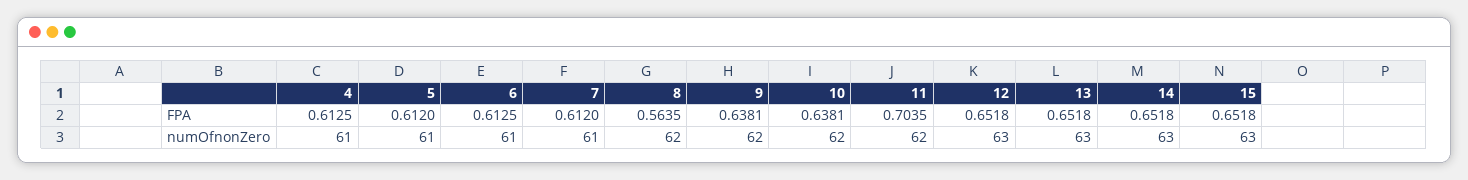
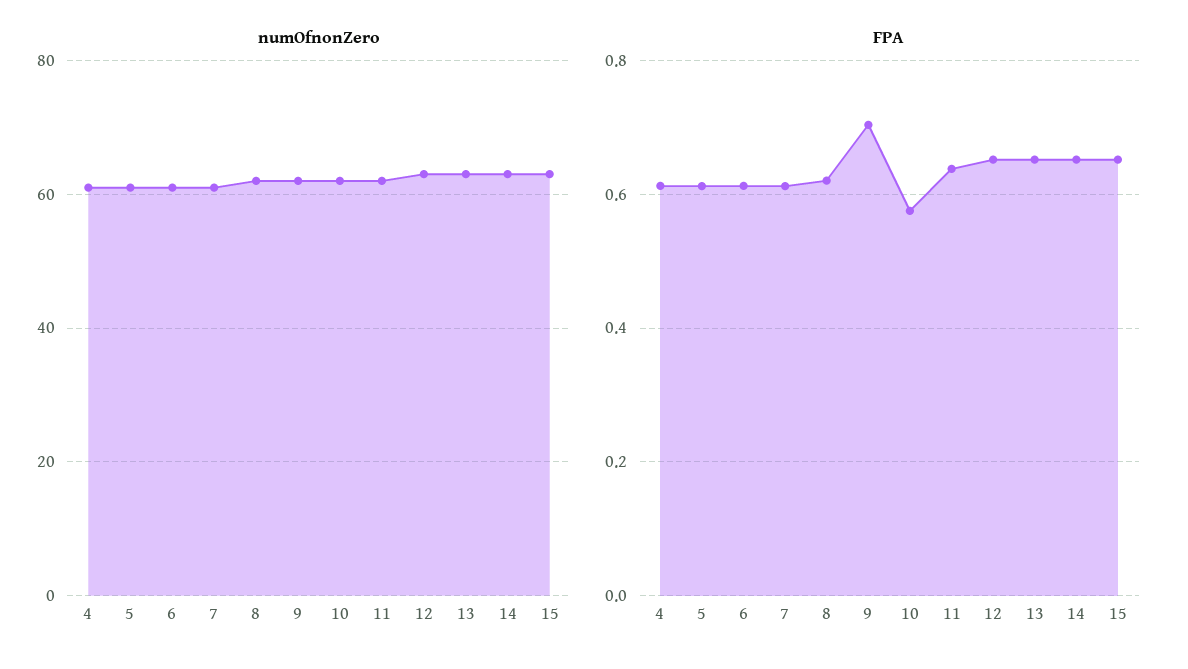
FPA, 8: 0.5635 -> 0.62
FPA, 9: 0.6381 -> 0.7
FPA, 10: 0.6381 -> 0.58
FPA, 11: 0.7035 -> 0.64

